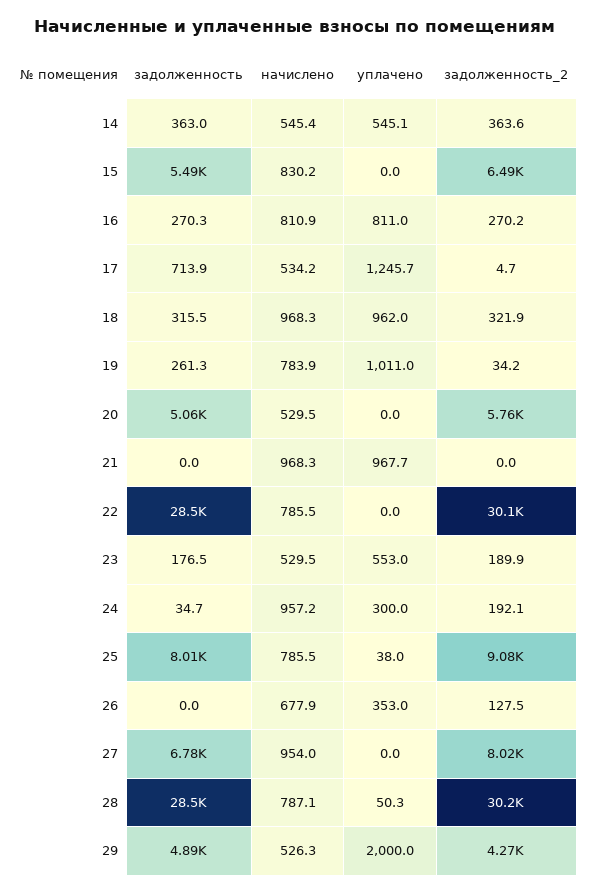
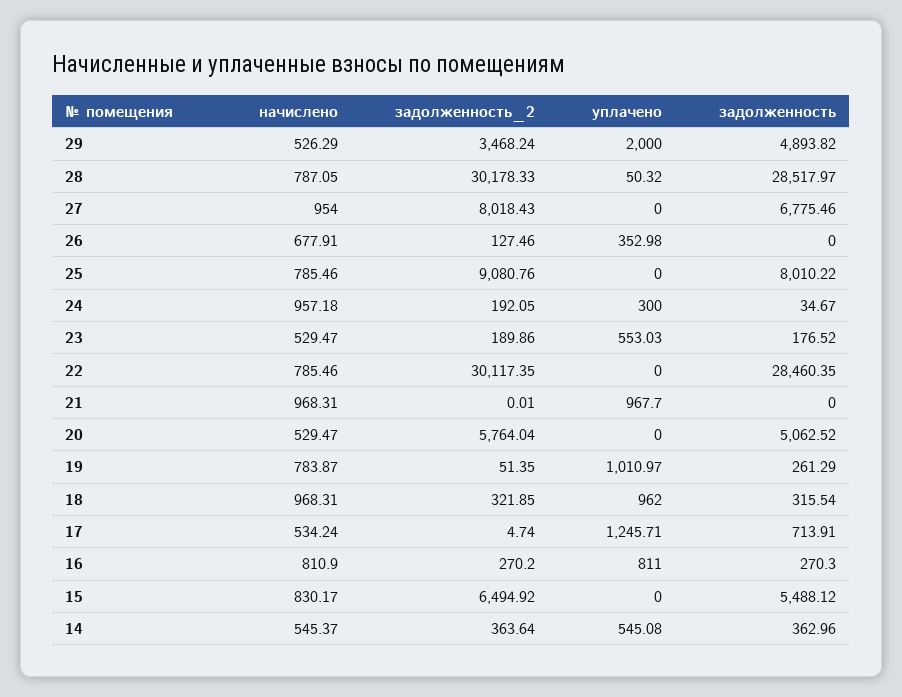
задолженность_2, 19: 34.2 -> 51.35
уплачено, 25: 38 -> 0
задолженность_2, 29: 4270 -> 3468.24

